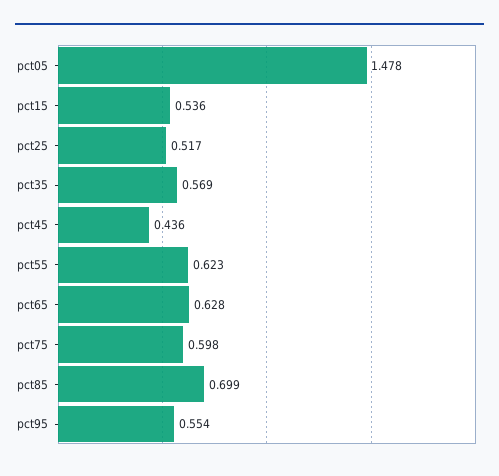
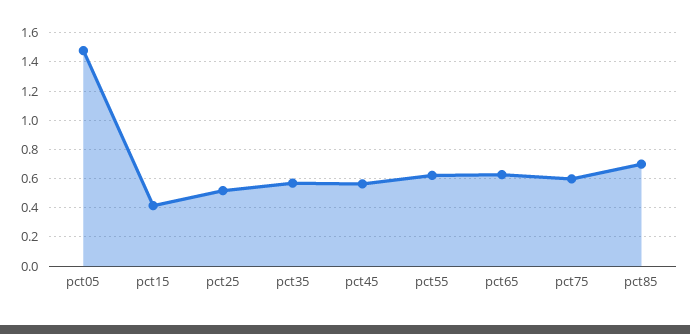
pct15: 0.536 -> 0.4
pct45: 0.436 -> 0.55
pct95: 0.554 -> none

